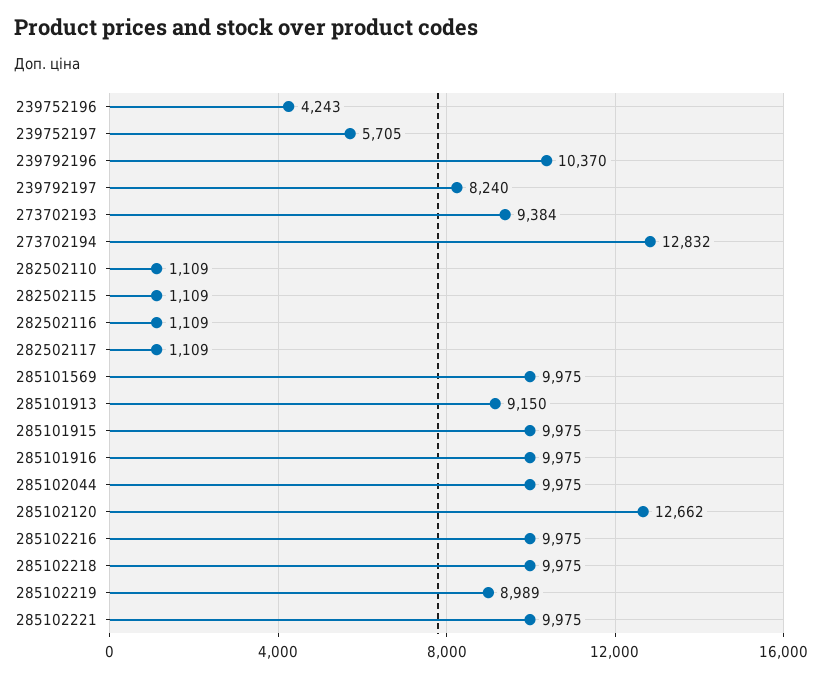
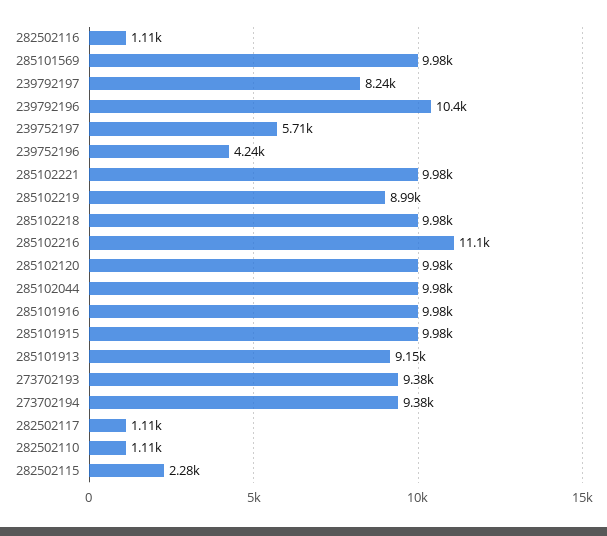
273702194: 12832 -> 9380
282502115: 1109 -> 2280
285102120: 12662 -> 9980
285102216: 9975 -> 11100

